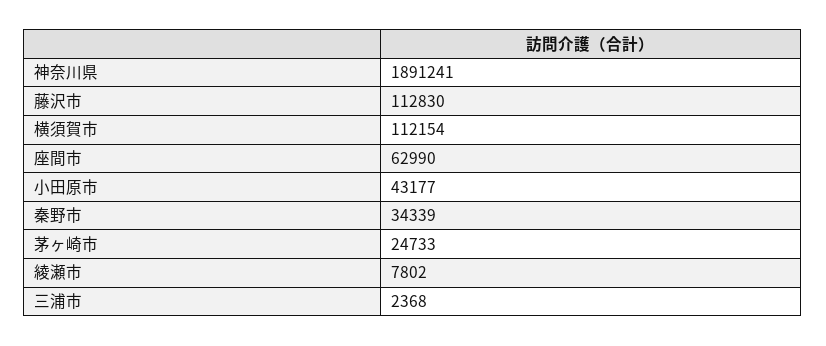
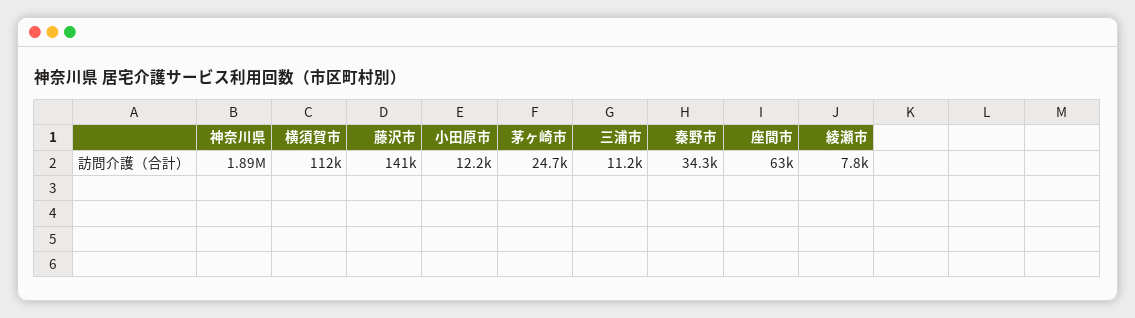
藤沢市: 112830 -> 141000
小田原市: 43177 -> 12200
三浦市: 2368 -> 11200

